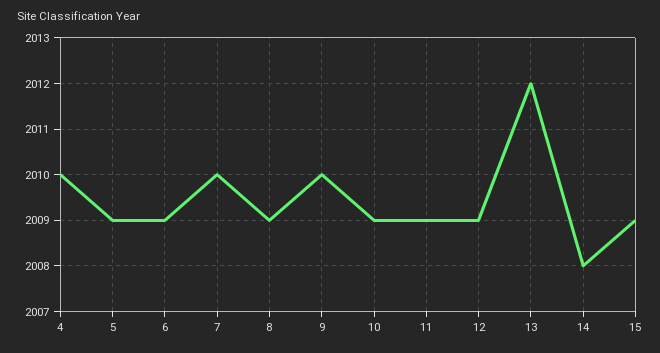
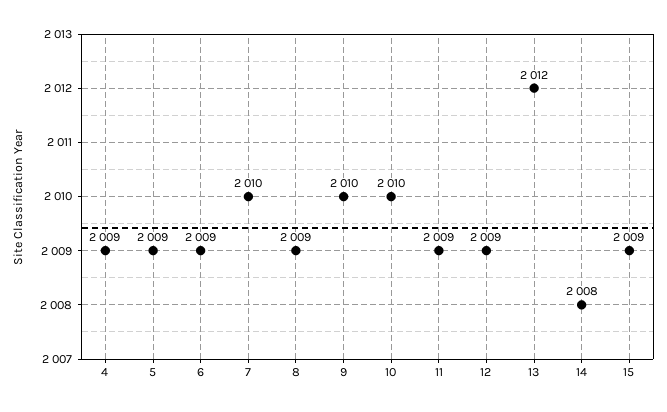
4: 2010 -> 2009
10: 2009 -> 2010

